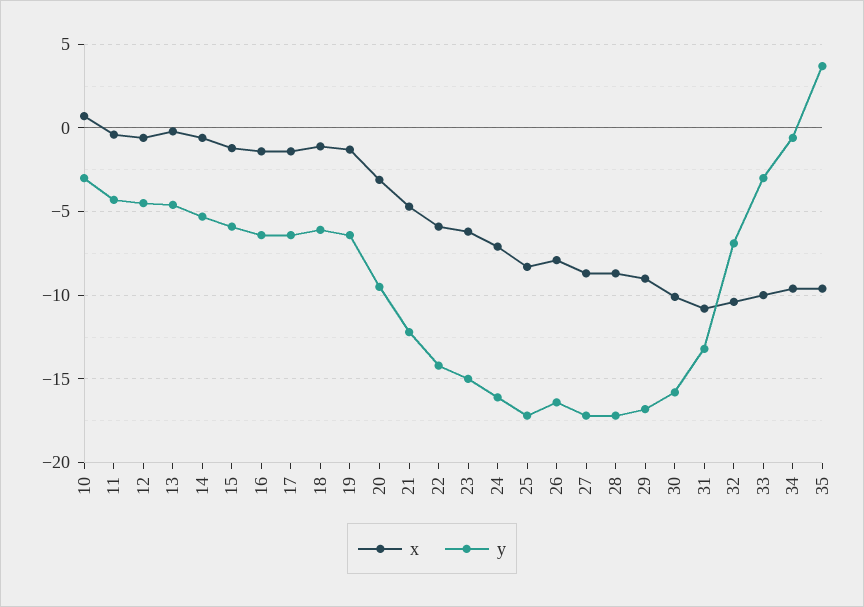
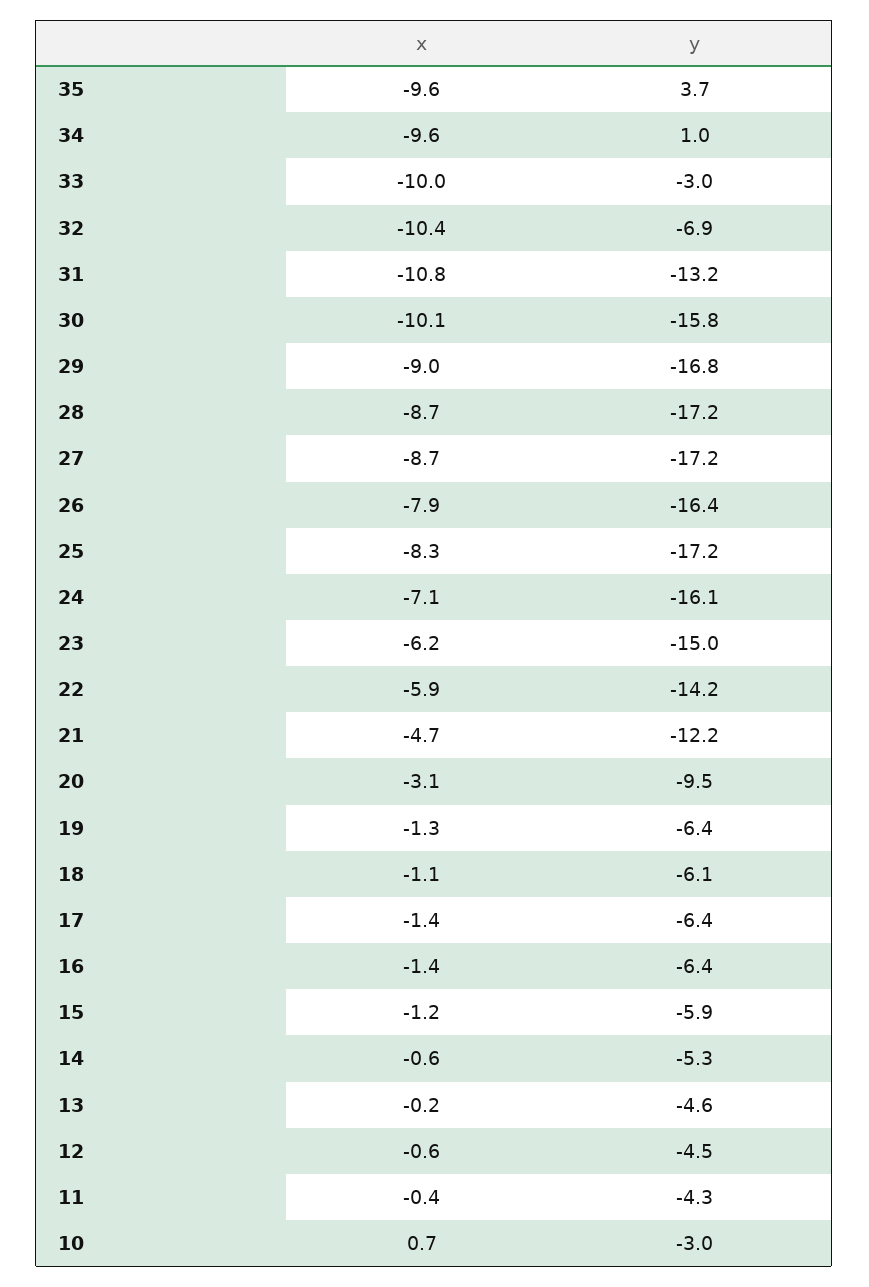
y, 34: -0.5 -> 1

